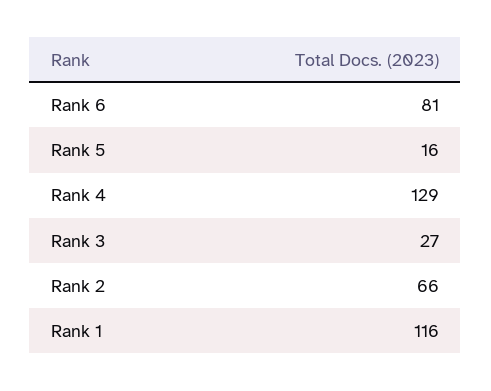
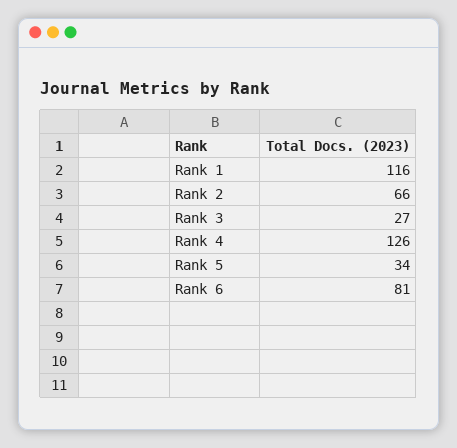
Rank 5: 16 -> 34
Rank 4: 129 -> 126

